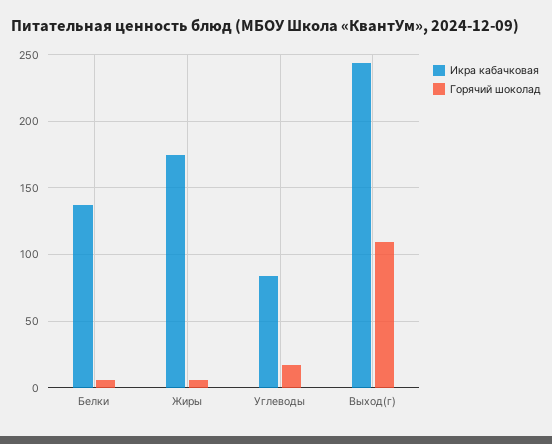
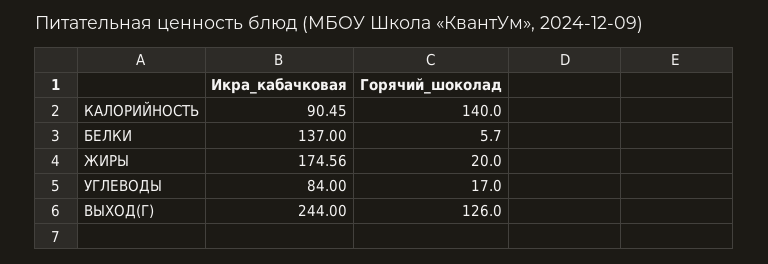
Горячий шоколад, Жиры: 5 -> 20
Горячий шоколад, Выход(г): 110 -> 126
Икра кабачковая, КАЛОРИЙНОСТЬ: none -> 90.45
Горячий шоколад, КАЛОРИЙНОСТЬ: none -> 140

